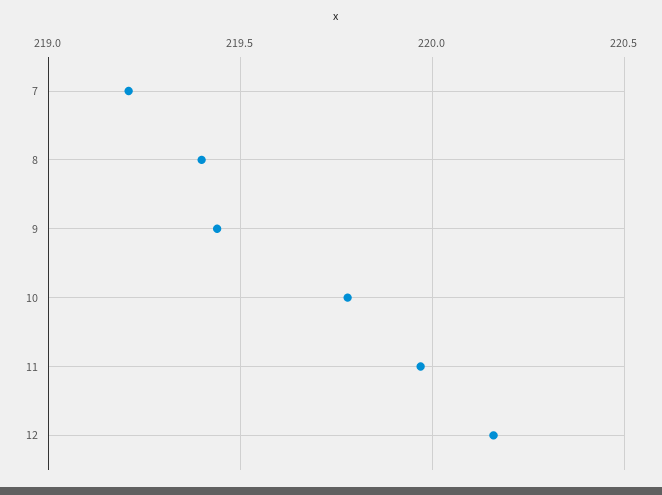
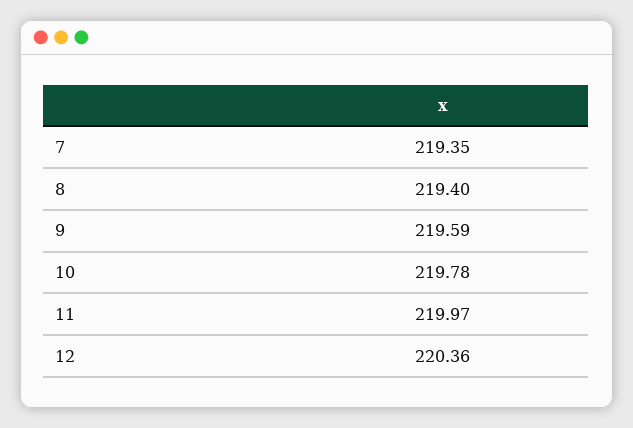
7: 219.2 -> 219.35
9: 219.45 -> 219.59
12: 220.15 -> 220.36

